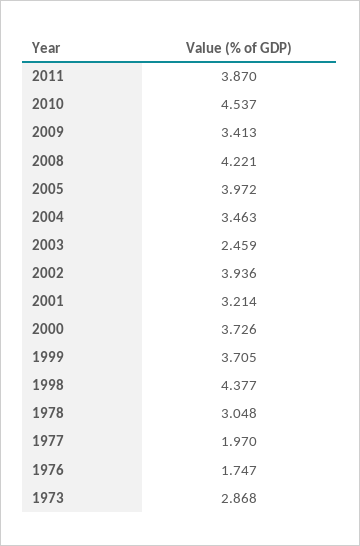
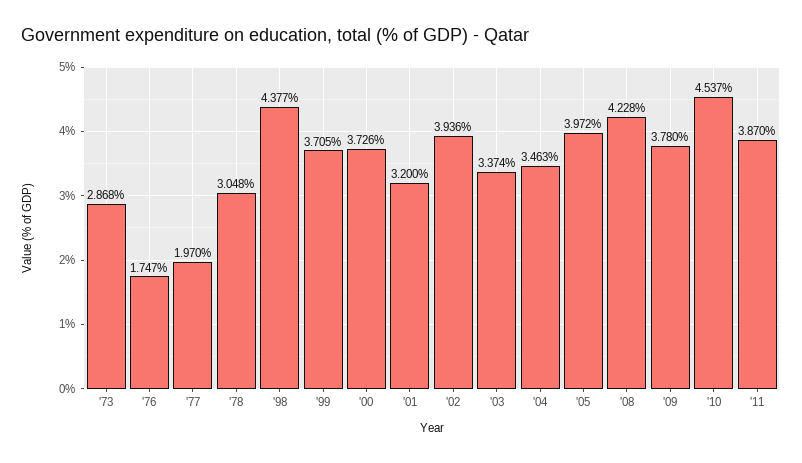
2009: 3.413 -> 3.78
2008: 4.221 -> 4.228
2003: 2.459 -> 3.374
2001: 3.214 -> 3.2

